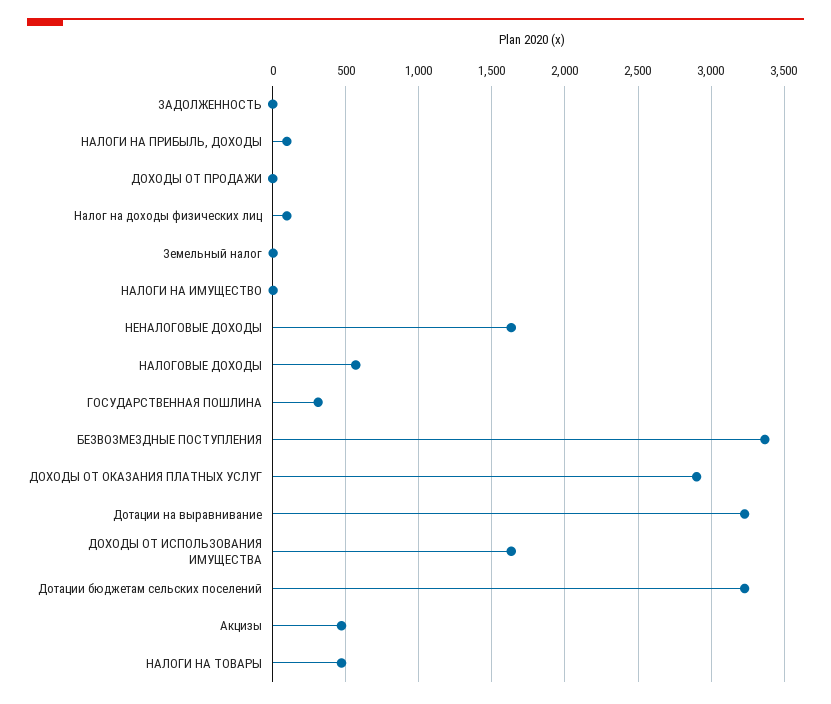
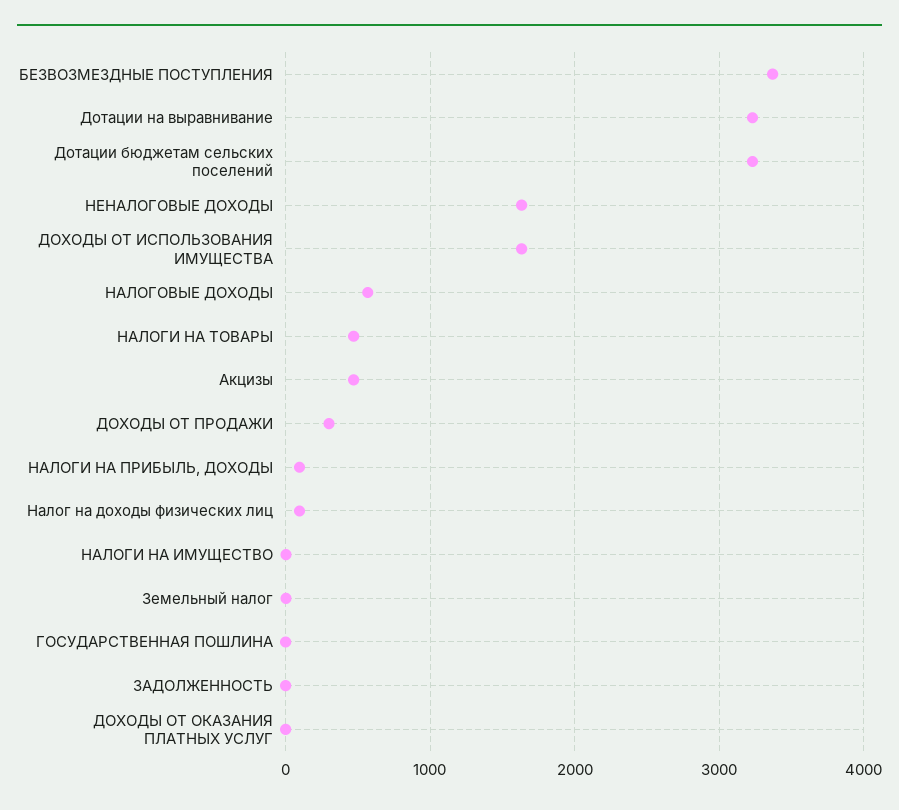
ДОХОДЫ ОТ ПРОДАЖИ: 0 -> 300
ГОСУДАРСТВЕННАЯ ПОШЛИНА: 300 -> 0
ДОХОДЫ ОТ ОКАЗАНИЯ ПЛАТНЫХ УСЛУГ: 2900 -> 0

